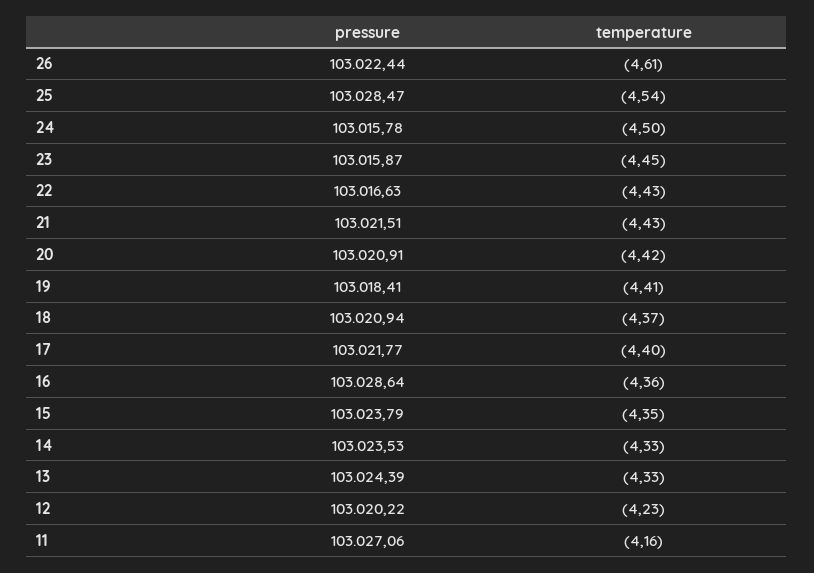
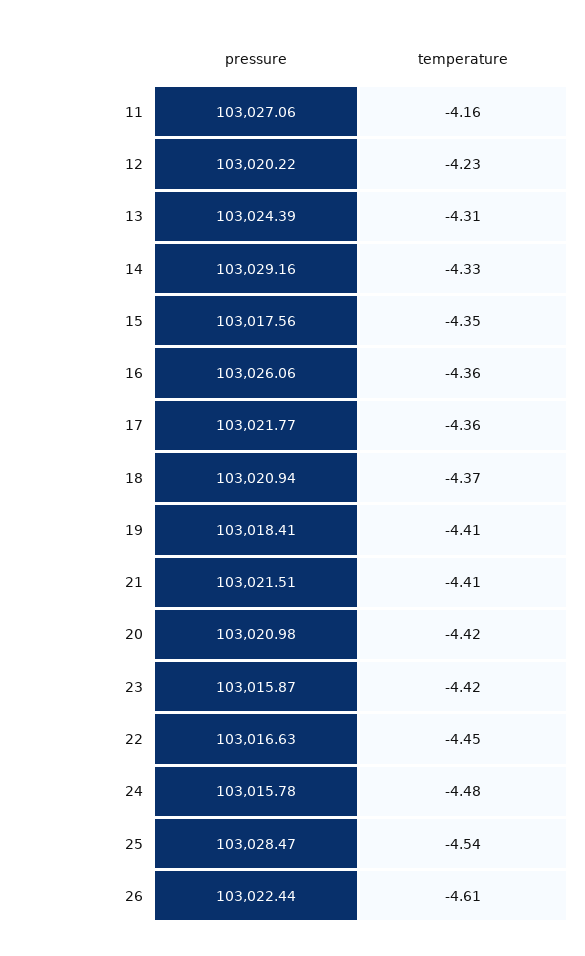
temperature, 24: -4.5 -> -4.48
temperature, 23: -4.45 -> -4.42
temperature, 22: -4.43 -> -4.45
temperature, 21: -4.43 -> -4.41
pressure, 20: 103020.91 -> 103020.98
temperature, 17: -4.4 -> -4.36
pressure, 16: 103028.64 -> 103026.06
pressure, 15: 103023.79 -> 103017.56
pressure, 14: 103023.53 -> 103029.16
temperature, 13: -4.33 -> -4.31

